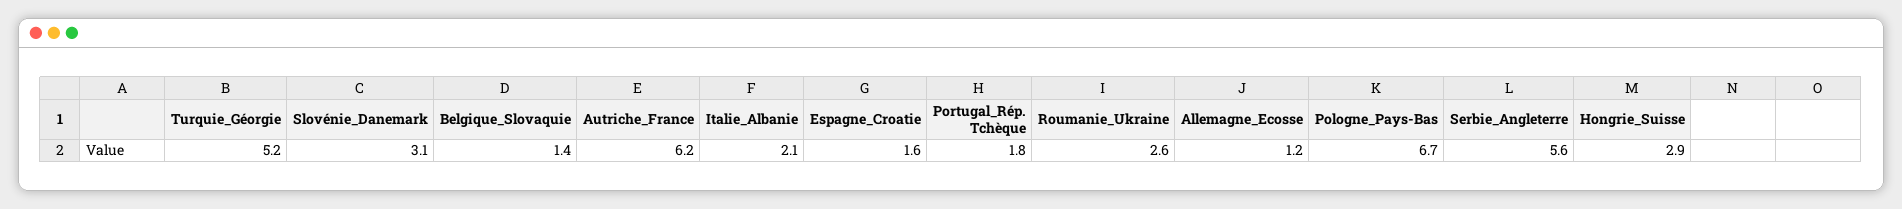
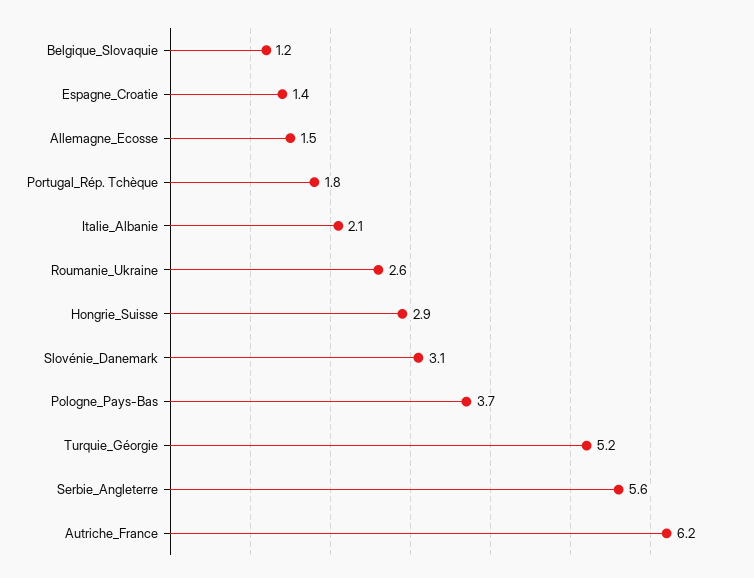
Belgique_Slovaquie: 1.4 -> 1.2
Espagne_Croatie: 1.6 -> 1.4
Allemagne_Ecosse: 1.2 -> 1.5
Pologne_Pays-Bas: 6.7 -> 3.7

